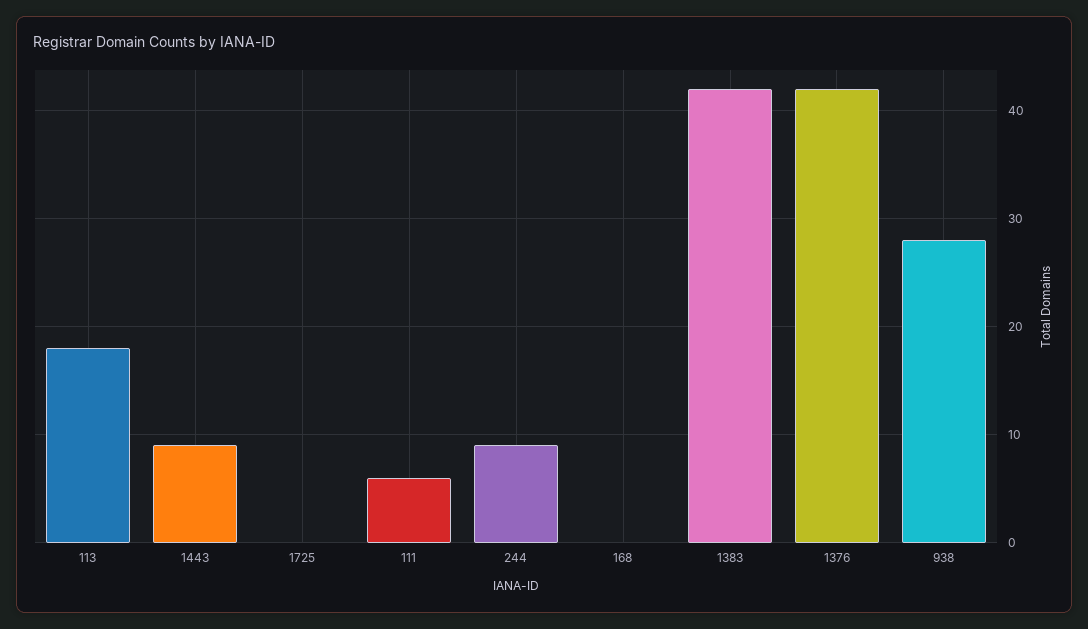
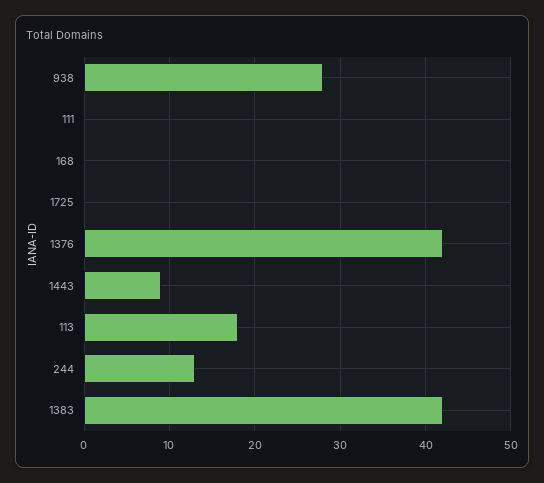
111: 6 -> 0
244: 9 -> 13

